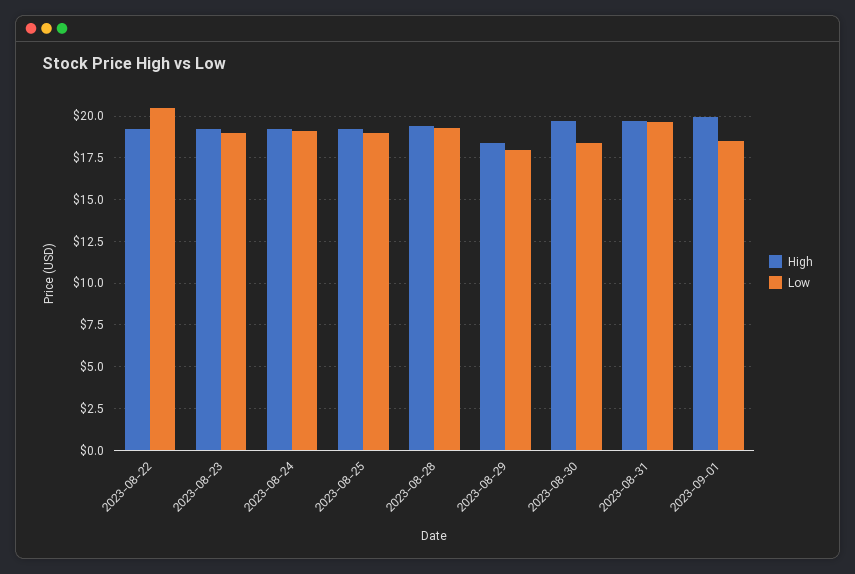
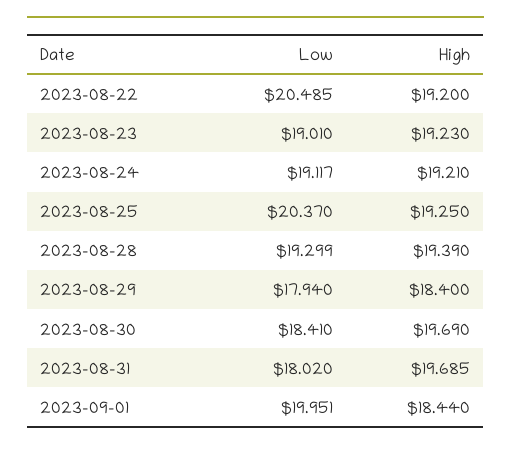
Low, 2023-08-25: 19 -> 20.37
Low, 2023-08-31: 19.5 -> 18.02
High, 2023-09-01: 20 -> 18.44
Low, 2023-09-01: 18.5 -> 19.951

